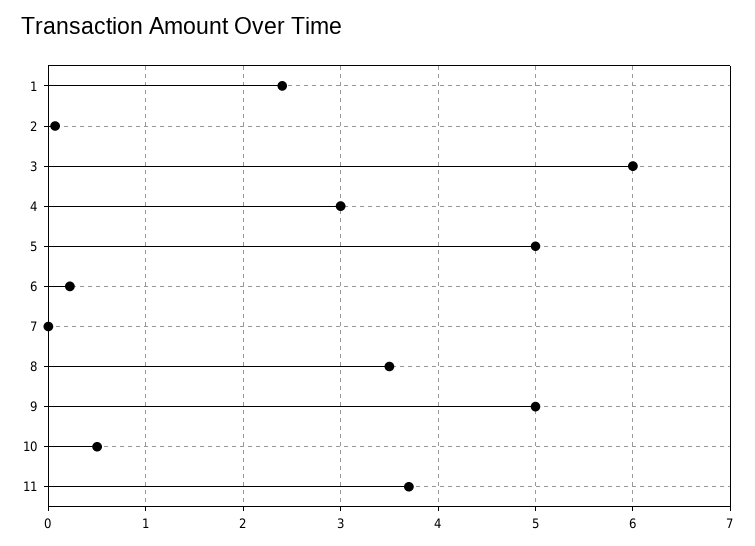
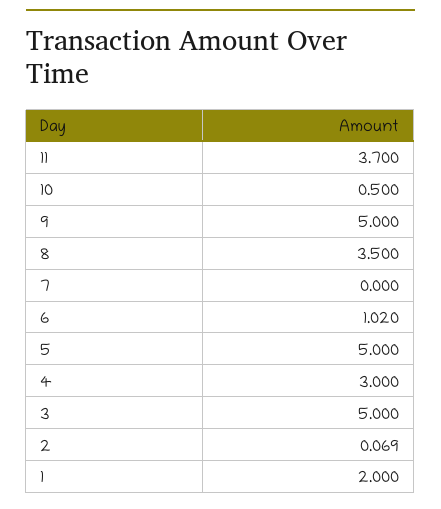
1: 2.4 -> 2
3: 6 -> 5
6: 0.2 -> 1.02

